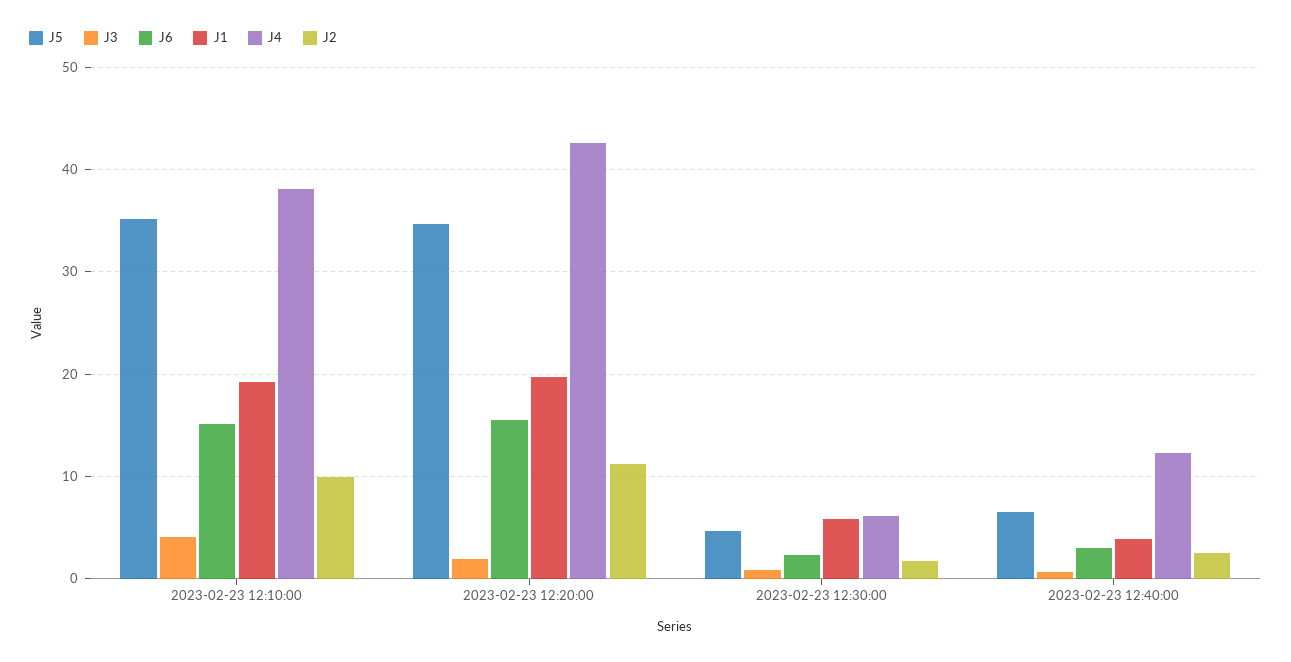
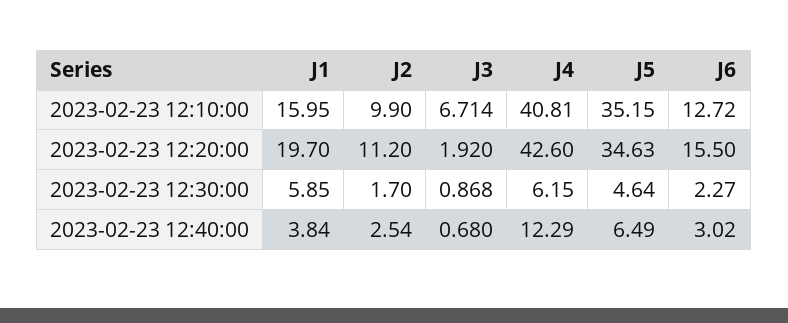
J3, 2023-02-23 12:10:00: 4 -> 6.714
J6, 2023-02-23 12:10:00: 15 -> 12.72
J1, 2023-02-23 12:10:00: 19 -> 15.95
J4, 2023-02-23 12:10:00: 38 -> 40.81

